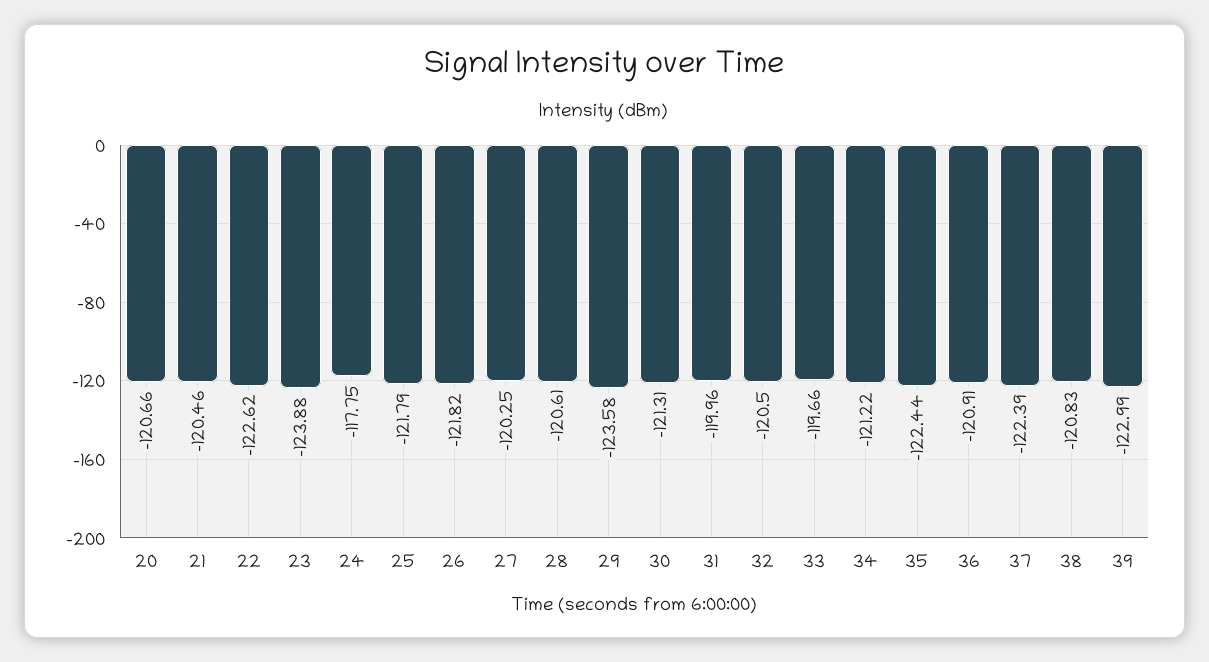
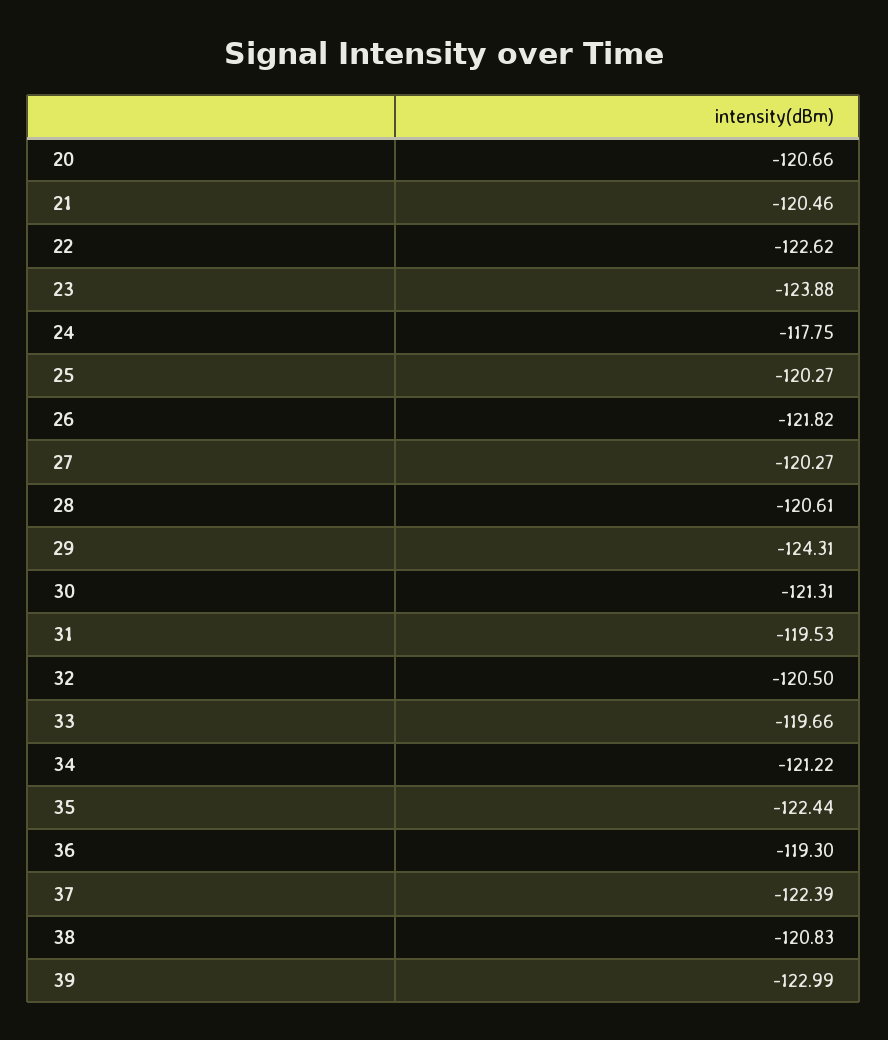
25: -121.79 -> -120.27
27: -120.25 -> -120.27
29: -123.58 -> -124.31
31: -119.96 -> -119.53
36: -120.91 -> -119.3

